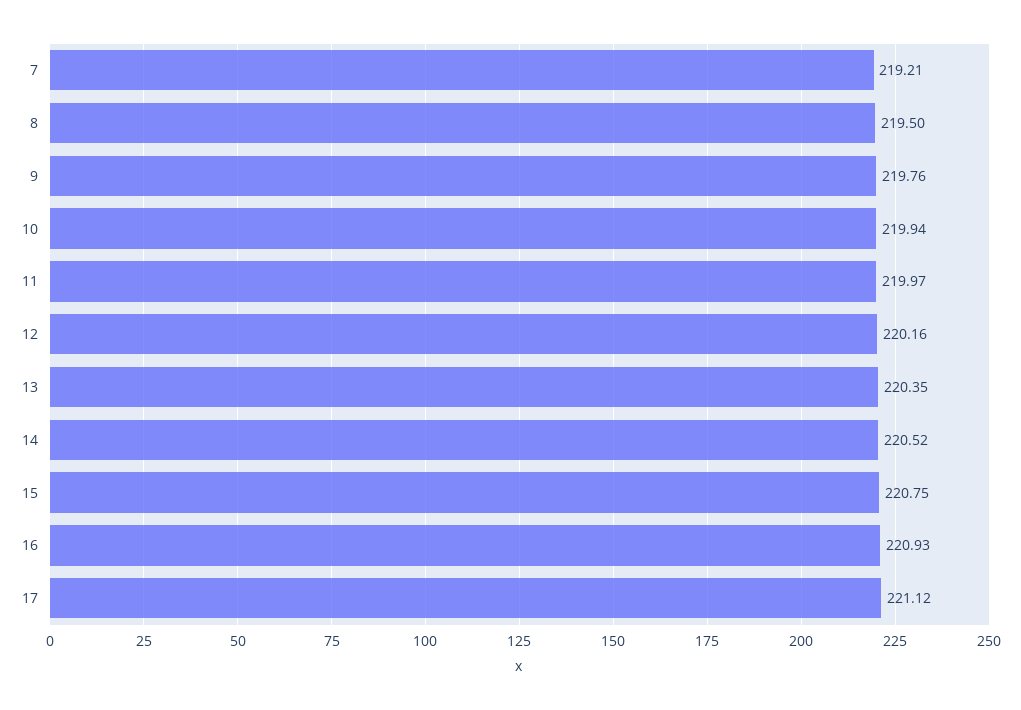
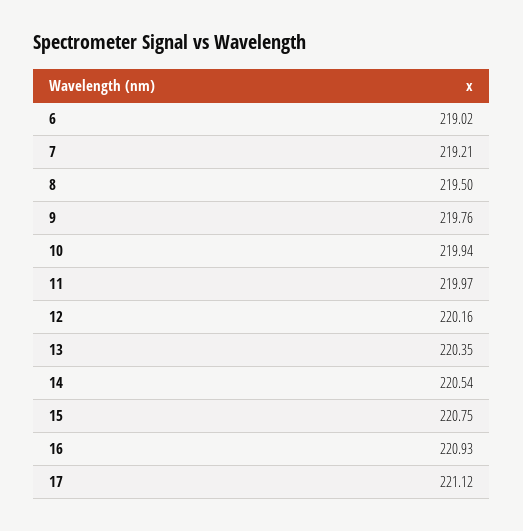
14: 220.52 -> 220.54
6: none -> 219.02

